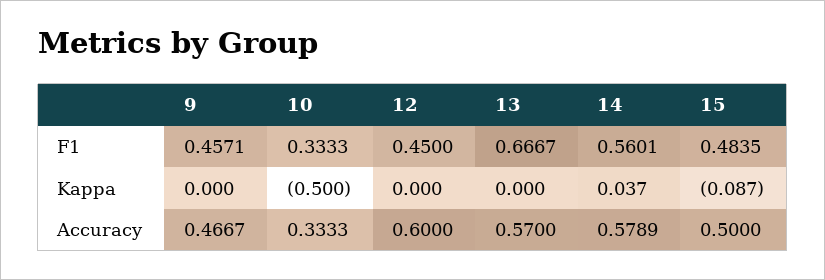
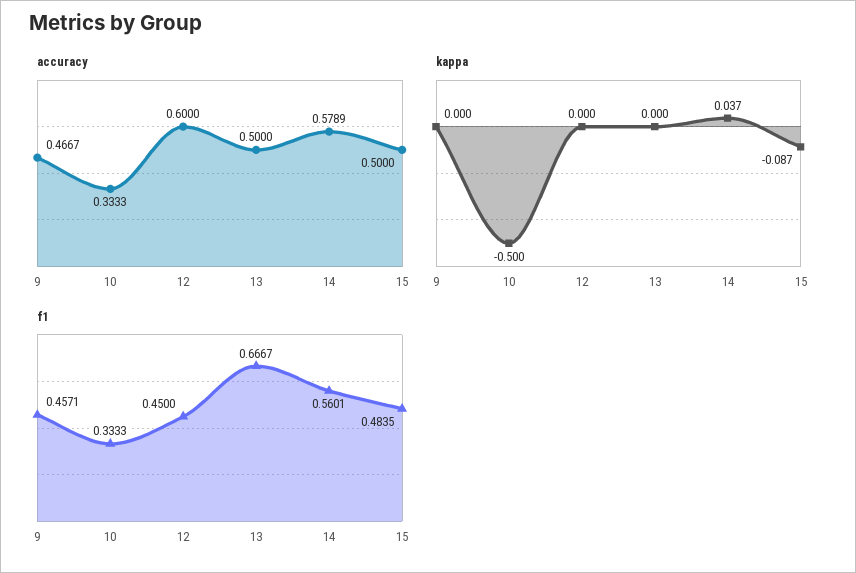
Accuracy, 13: 0.57 -> 0.5

